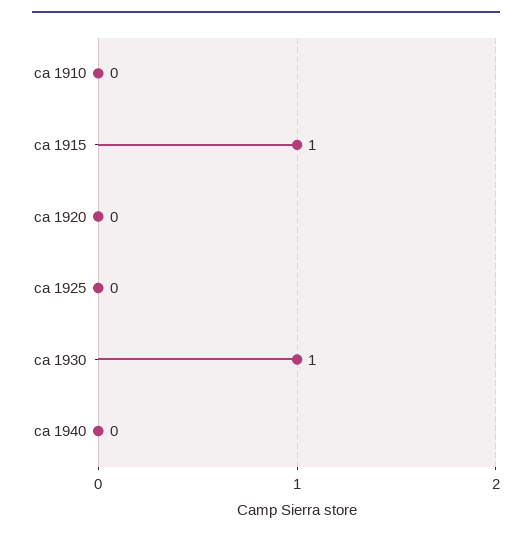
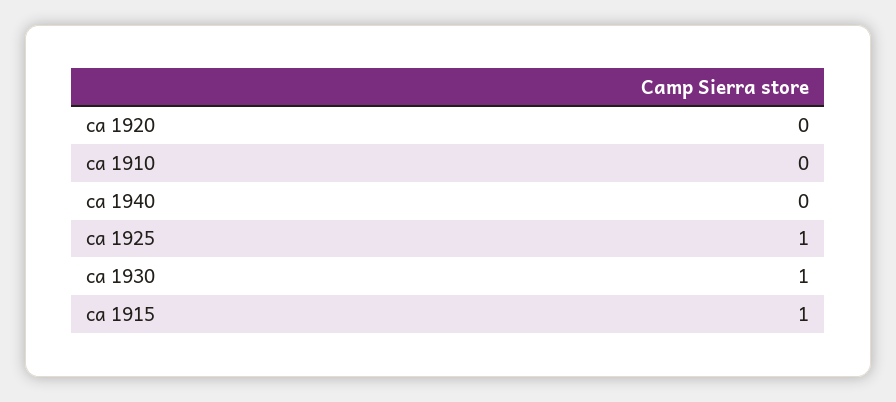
ca 1925: 0 -> 1

